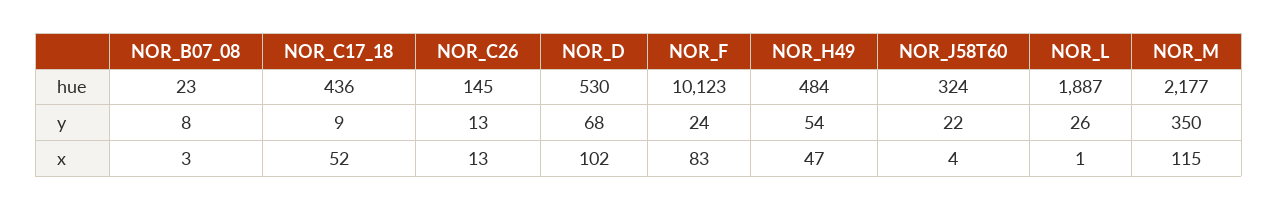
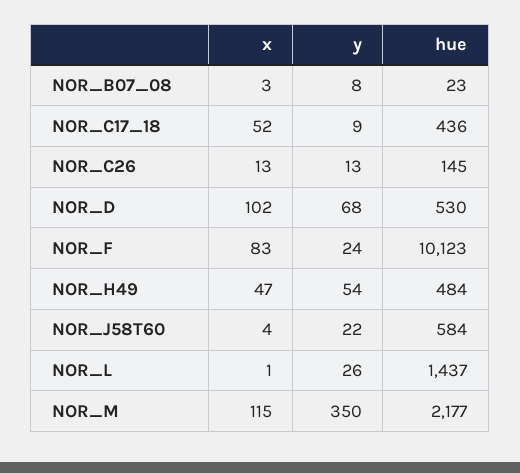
NOR_J58T60, hue: 324 -> 584
NOR_L, hue: 1887 -> 1437

